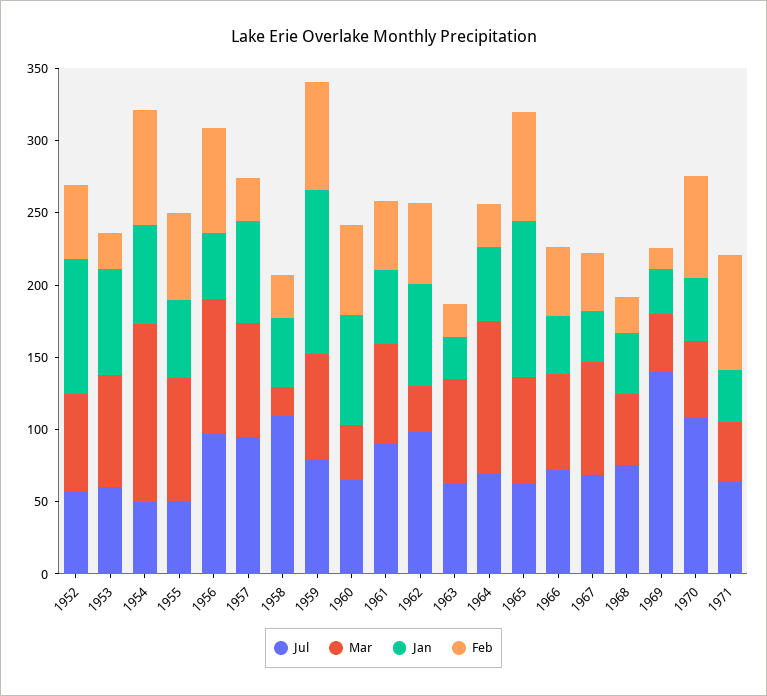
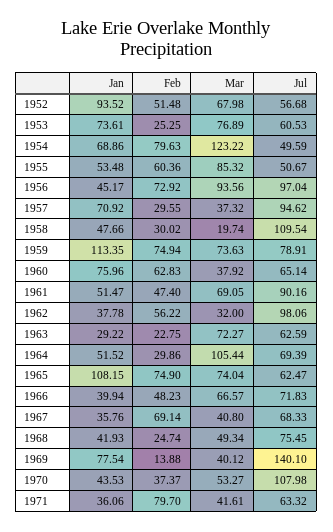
Mar, 1957: 80 -> 37.32
Jan, 1962: 70 -> 37.78
Mar, 1967: 80 -> 40.8
Feb, 1967: 40 -> 69.14
Jan, 1969: 30 -> 77.54
Feb, 1970: 70 -> 37.37

